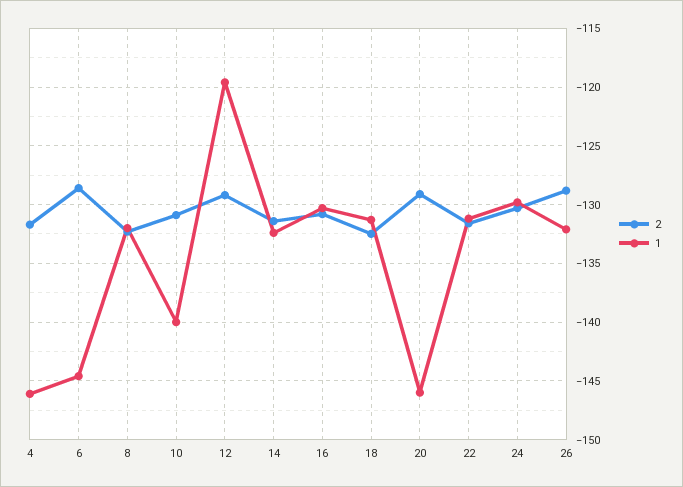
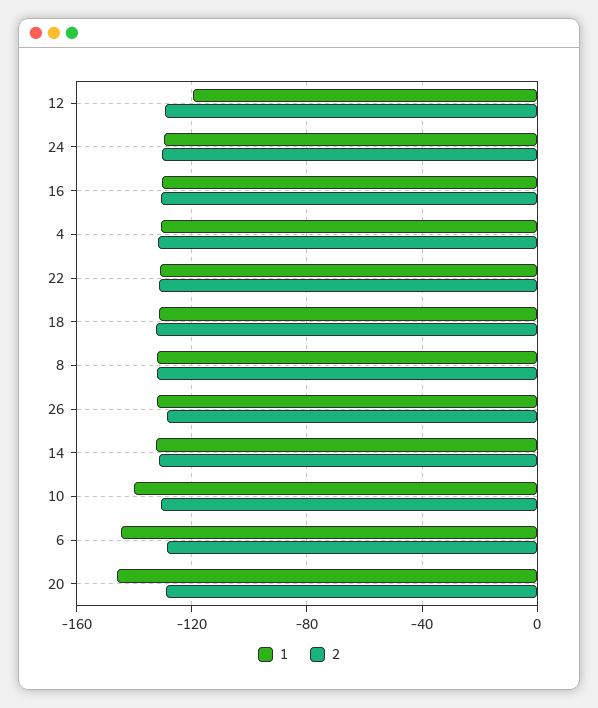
1, 4: -146 -> -130

